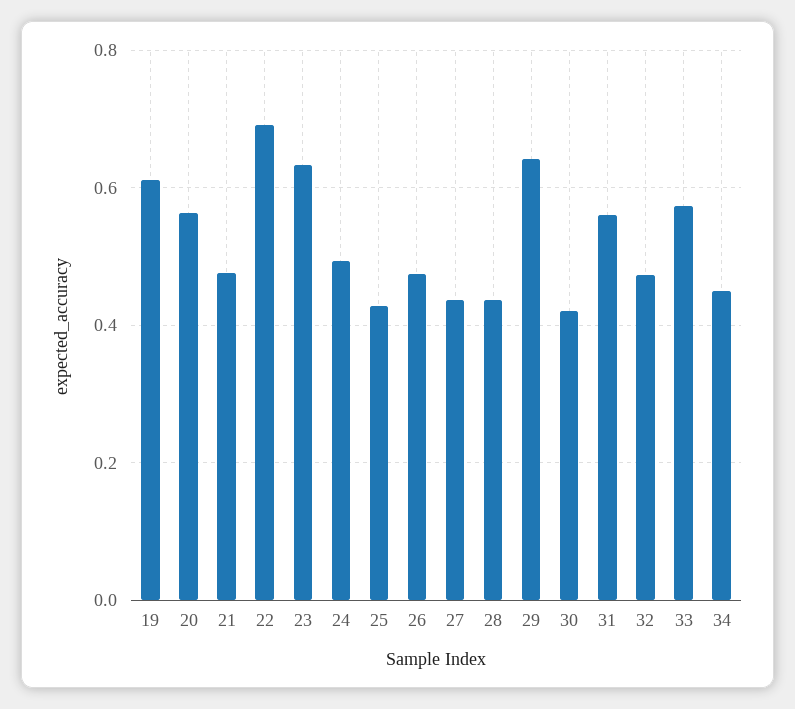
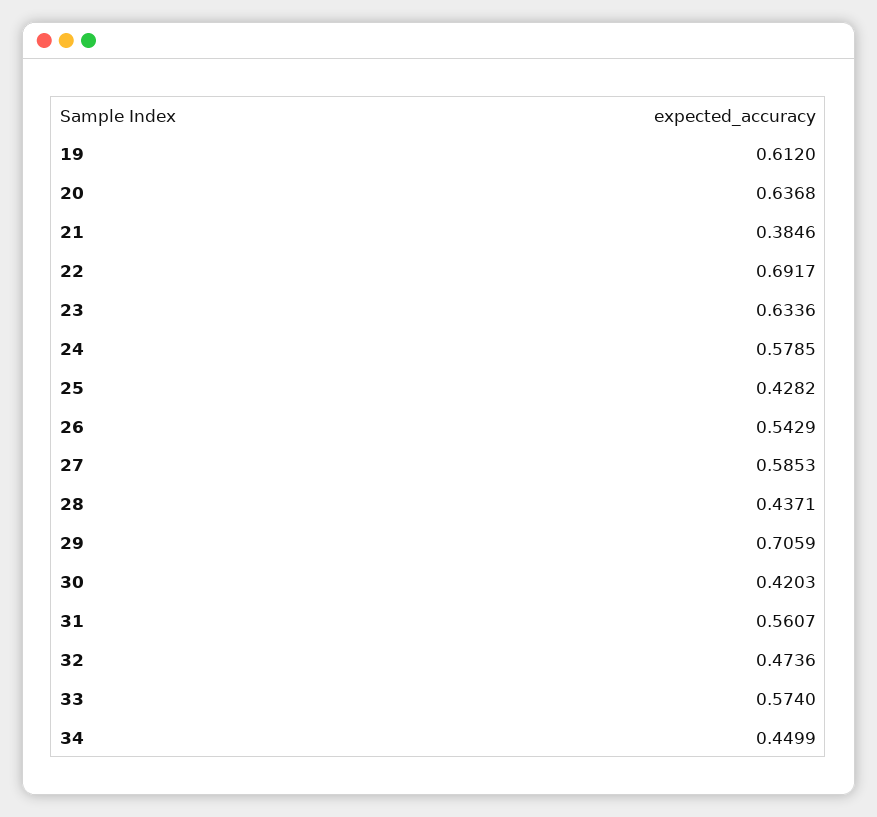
20: 0.56 -> 0.6368
21: 0.48 -> 0.3846
24: 0.5 -> 0.5785
26: 0.48 -> 0.5429
27: 0.44 -> 0.5853
29: 0.64 -> 0.7059

